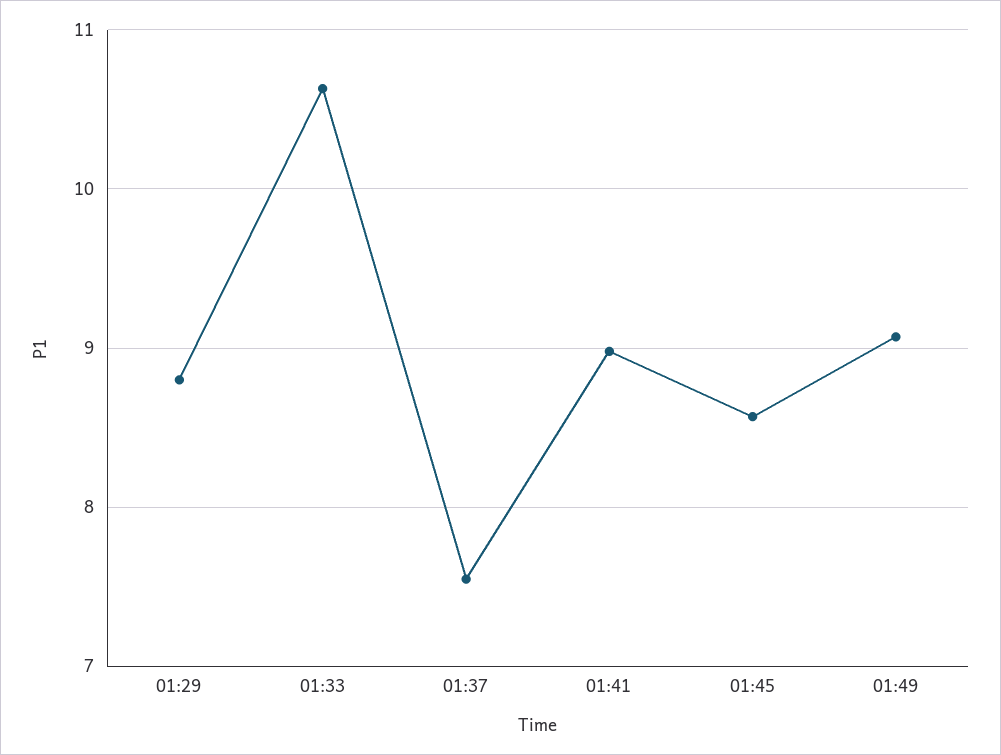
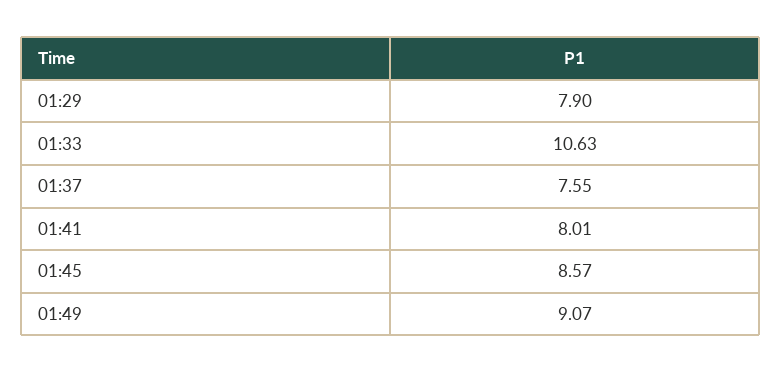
01:29: 8.8 -> 7.9
01:41: 9 -> 8.01

